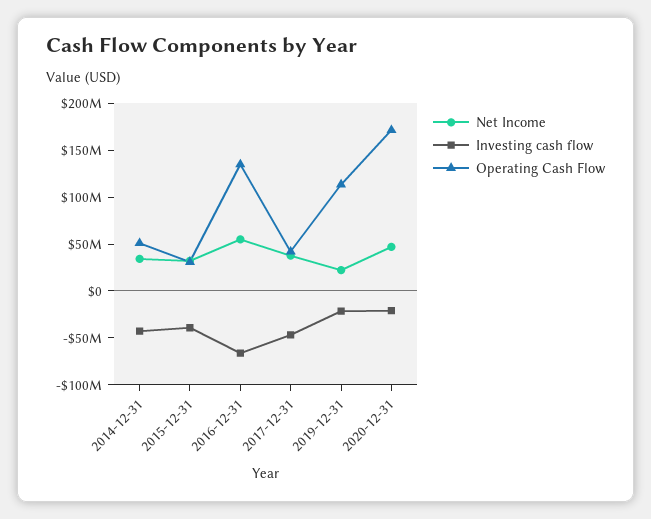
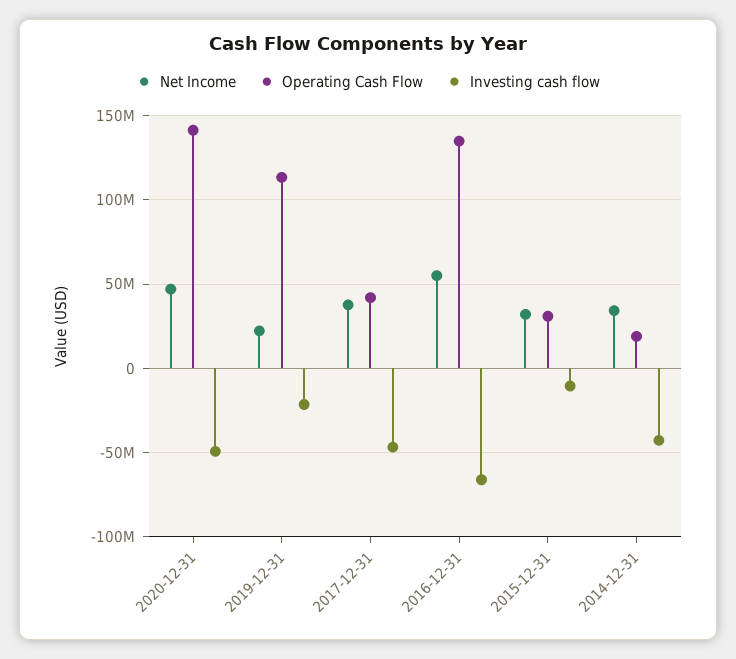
Operating Cash Flow, 2014-12-31: 50000000 -> 20000000
Investing cash flow, 2015-12-31: -40000000 -> -10000000
Investing cash flow, 2020-12-31: -20000000 -> -50000000
Operating Cash Flow, 2020-12-31: 170000000 -> 140000000

